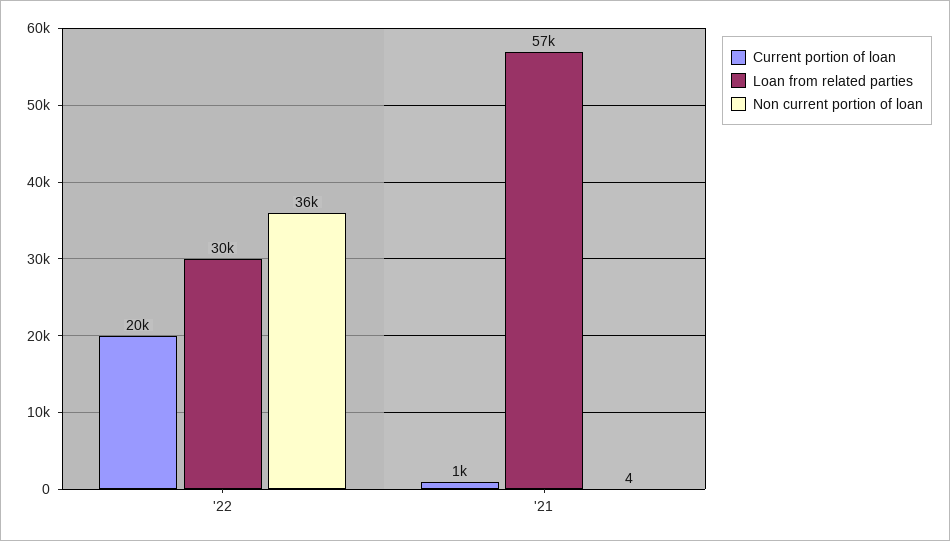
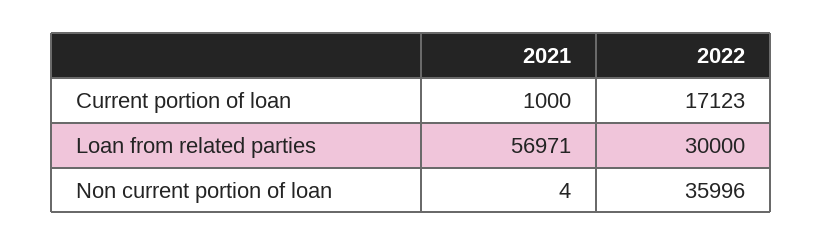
Current portion of loan, '22: 20000 -> 17123

